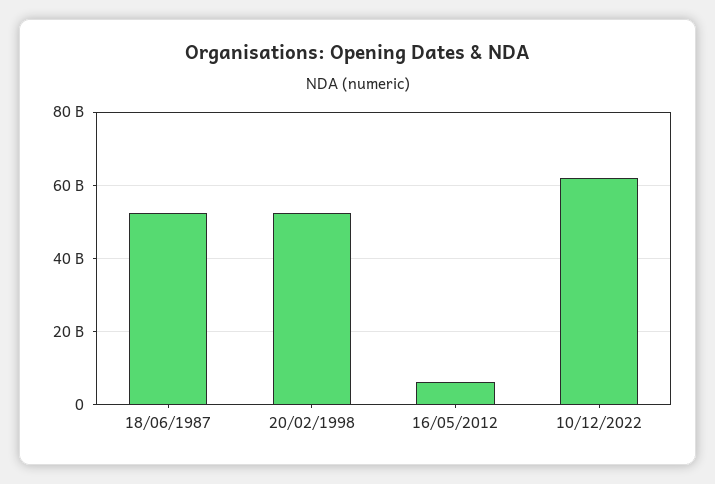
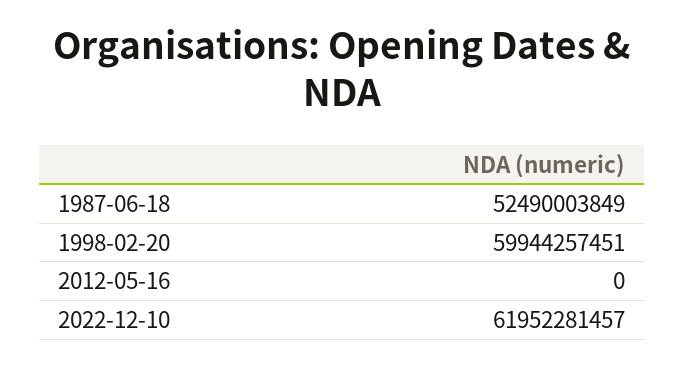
20/02/1998: 52000000000 -> 59944257451
16/05/2012: 6000000000 -> 0

